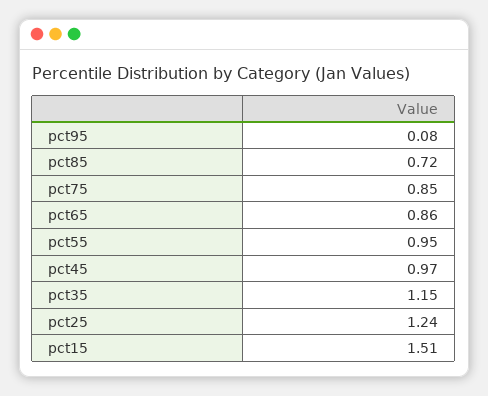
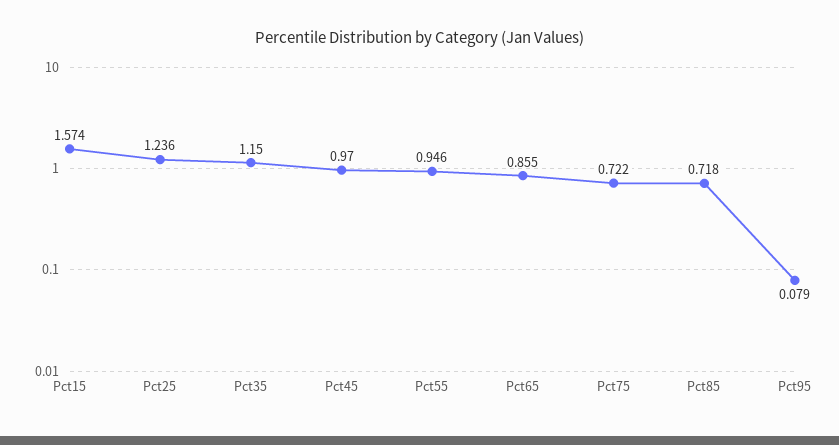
pct75: 0.85 -> 0.722
pct15: 1.51 -> 1.574

